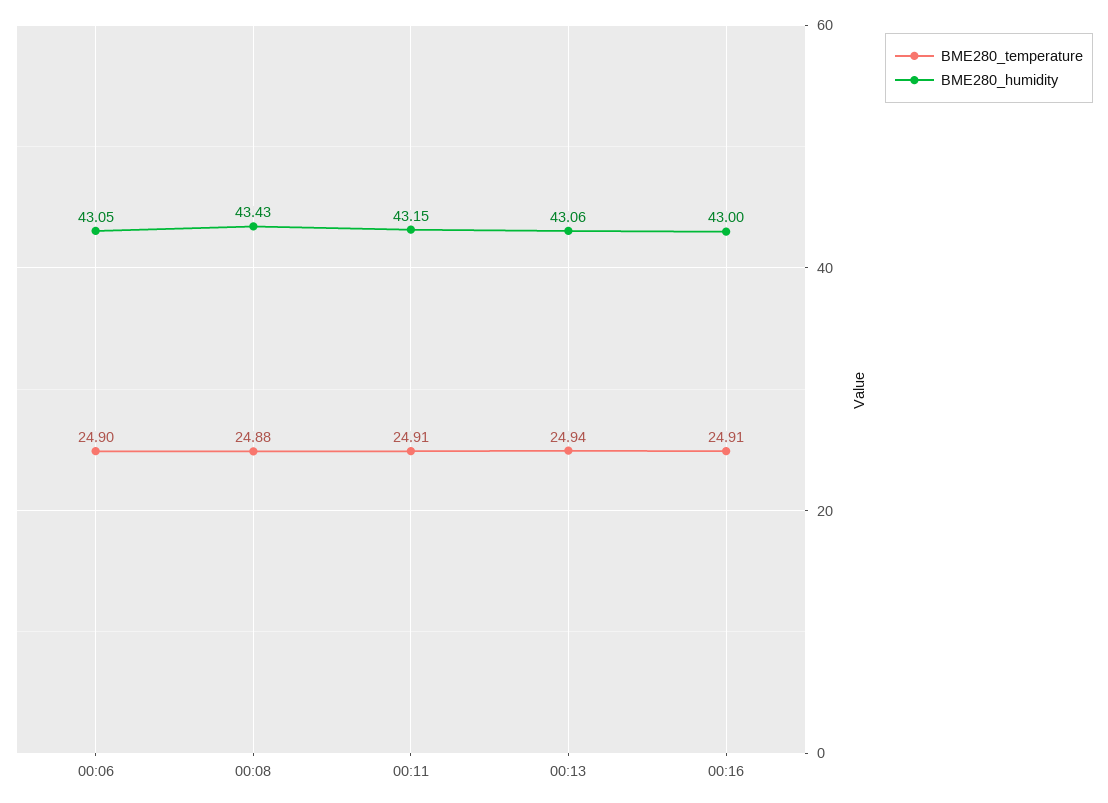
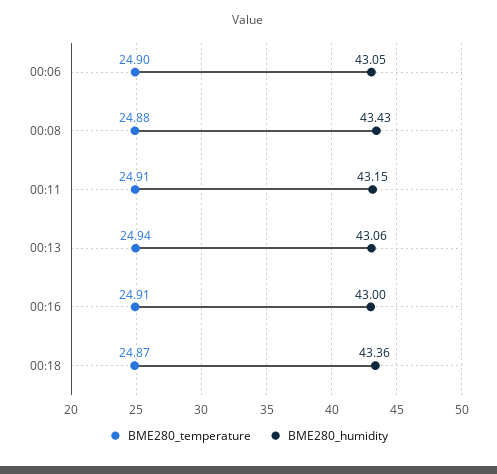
BME280_temperature, 00:18: none -> 24.87
BME280_humidity, 00:18: none -> 43.36

